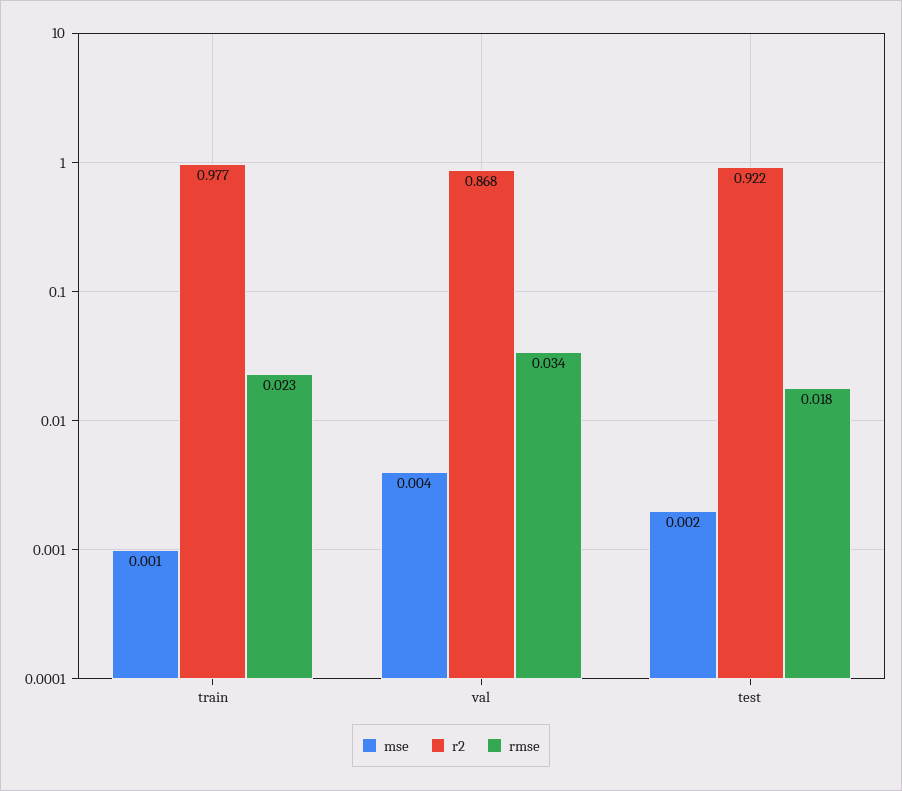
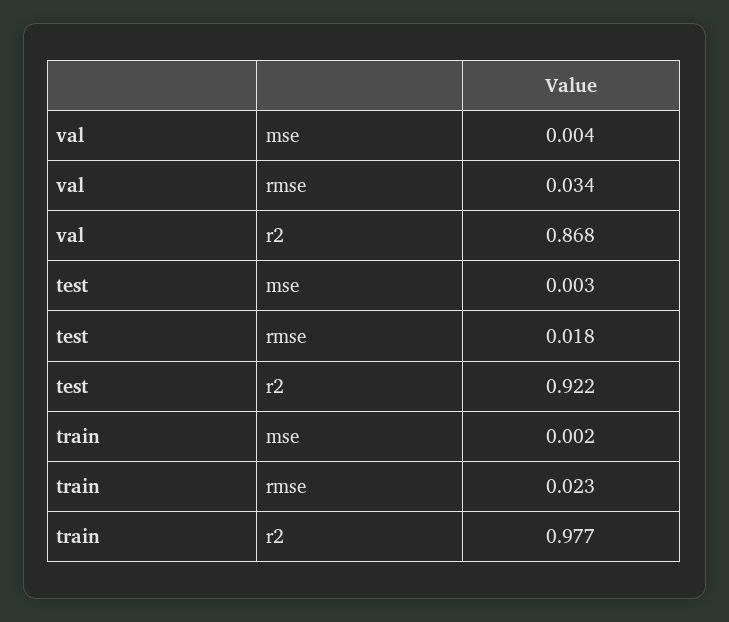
mse, train: 0.001 -> 0.002
mse, test: 0.002 -> 0.003

